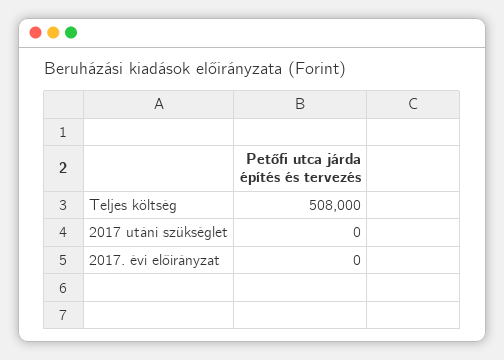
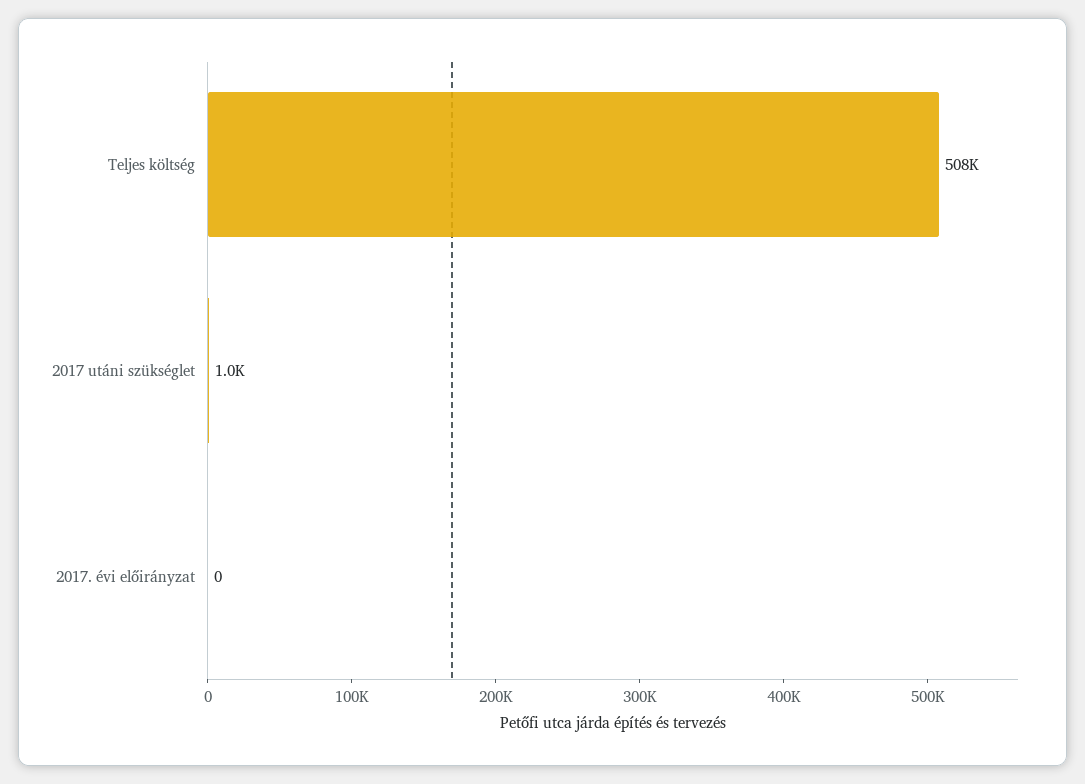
2017 utáni szükséglet: 0 -> 1000

